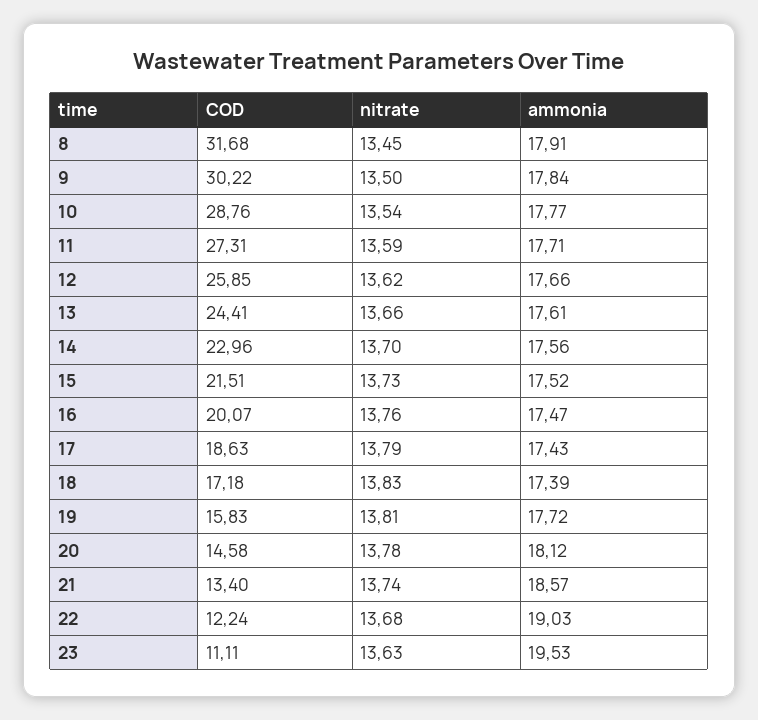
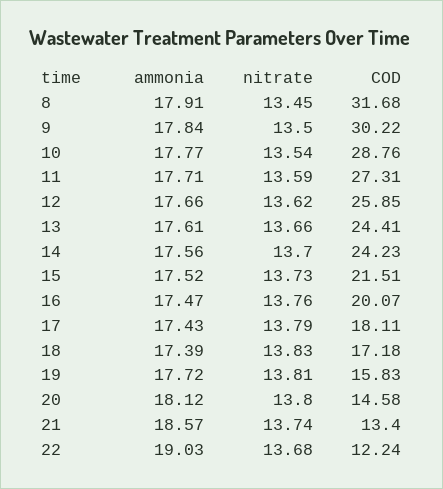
COD, 14: 22.96 -> 24.23
COD, 17: 18.63 -> 18.11
nitrate, 20: 13.78 -> 13.8
COD, 23: 11.11 -> none
nitrate, 23: 13.63 -> none
ammonia, 23: 19.53 -> none

